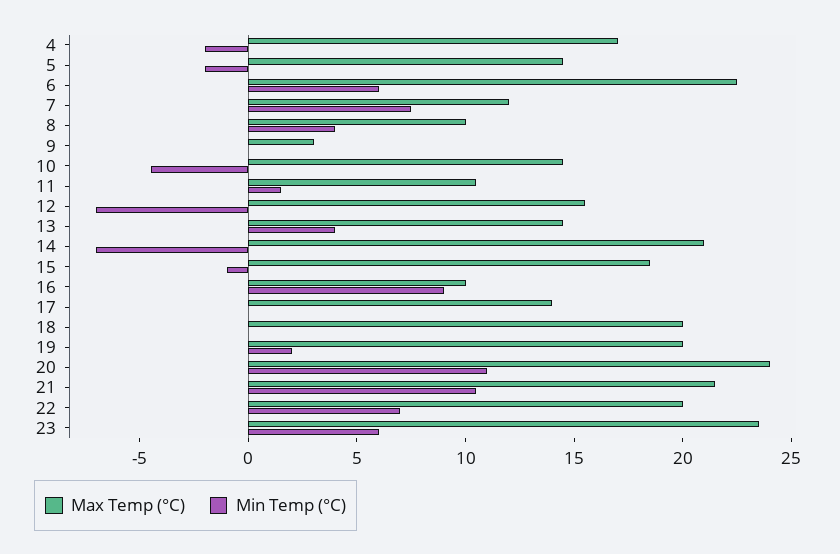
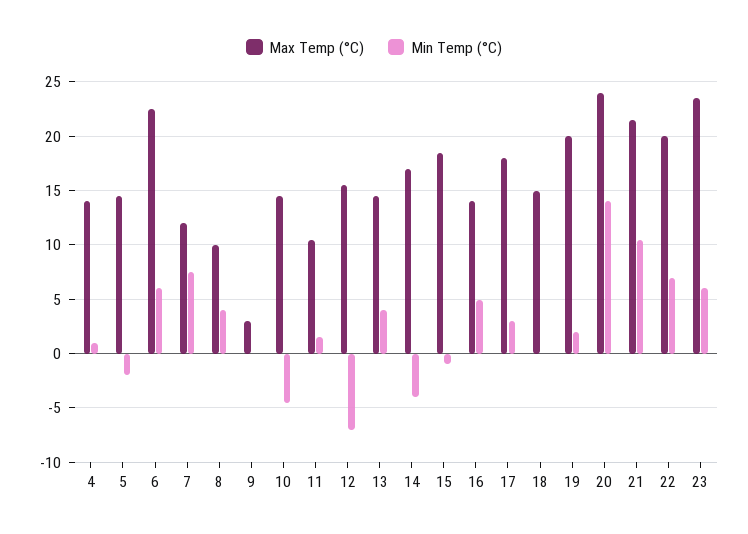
Max Temp (°C), 4: 17 -> 14
Min Temp (°C), 4: -2 -> 1
Max Temp (°C), 14: 21 -> 17
Min Temp (°C), 14: -7 -> -4
Max Temp (°C), 16: 10 -> 14
Min Temp (°C), 16: 9 -> 5
Max Temp (°C), 17: 14 -> 18
Min Temp (°C), 17: 0 -> 3
Max Temp (°C), 18: 20 -> 15
Min Temp (°C), 20: 11 -> 14

